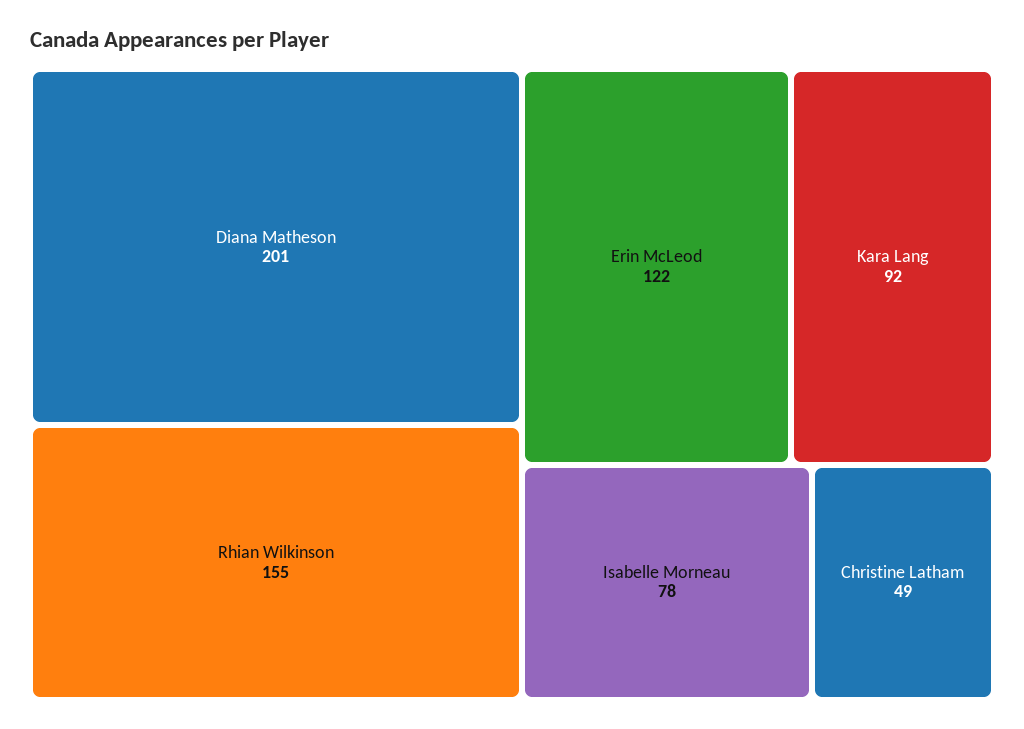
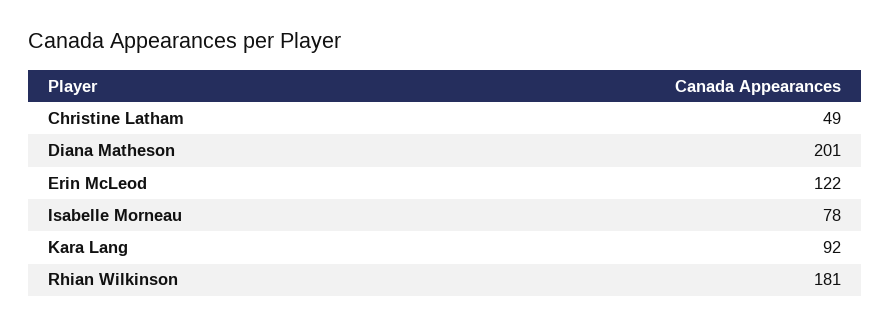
Rhian Wilkinson: 155 -> 181

